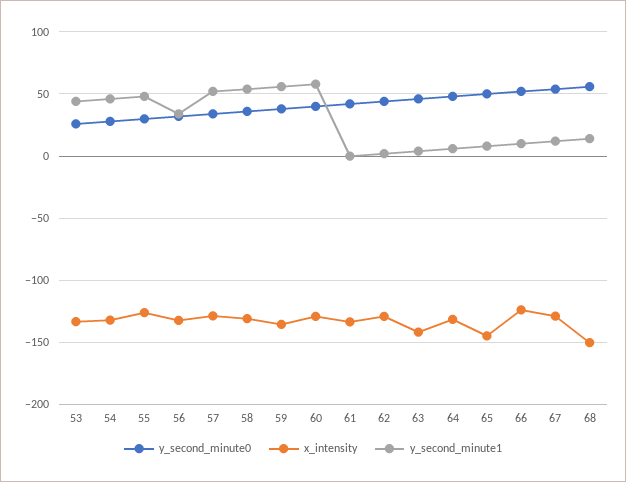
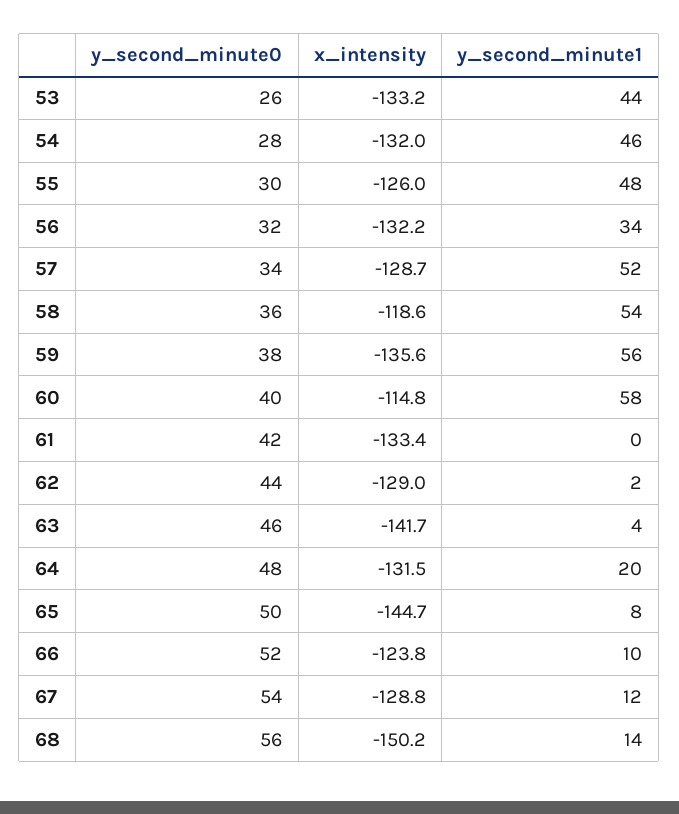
x_intensity, 58: -130 -> -118.6
x_intensity, 60: -130 -> -114.8
y_second_minute1, 64: 5 -> 20

